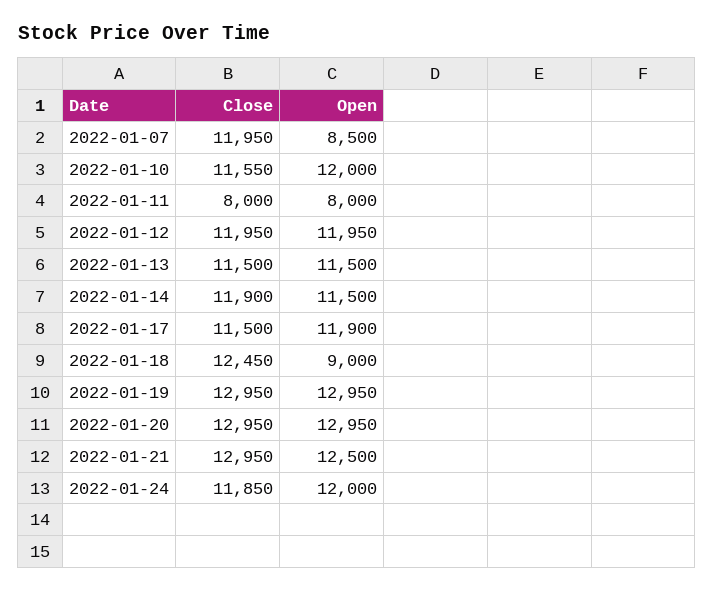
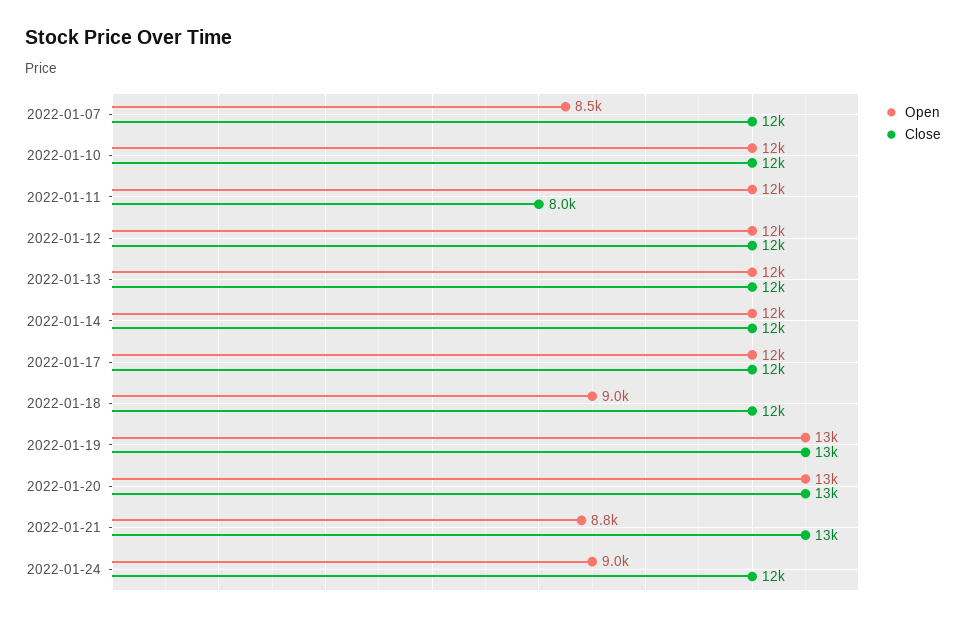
Open, 2022-01-11: 8000 -> 12000
Open, 2022-01-21: 12500 -> 8800
Open, 2022-01-24: 12000 -> 9000

